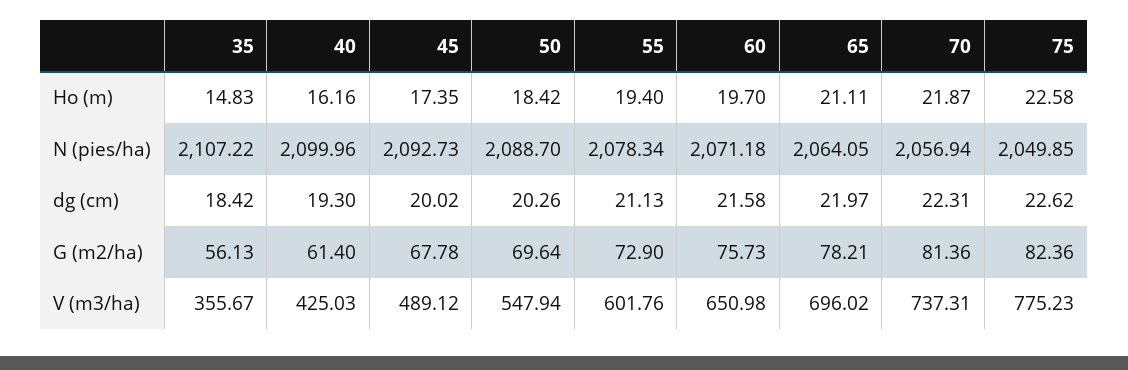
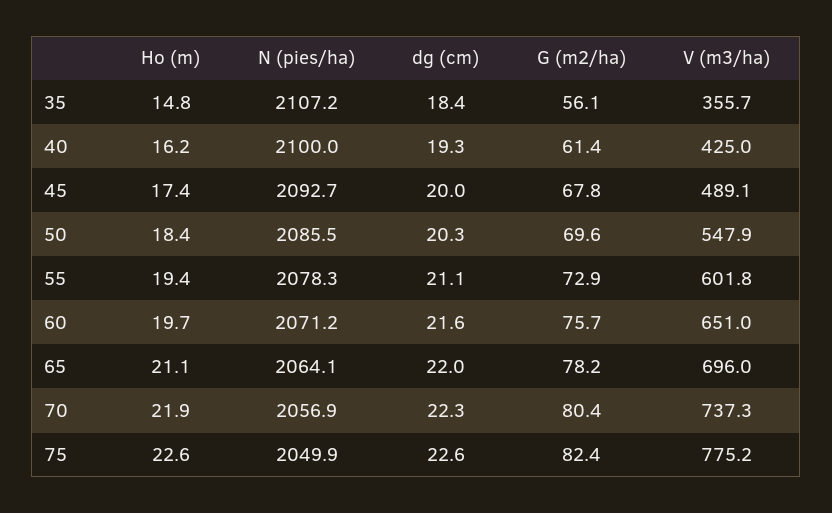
50, N (pies/ha): 2088.7 -> 2085.5
70, G (m2/ha): 81.36 -> 80.4

